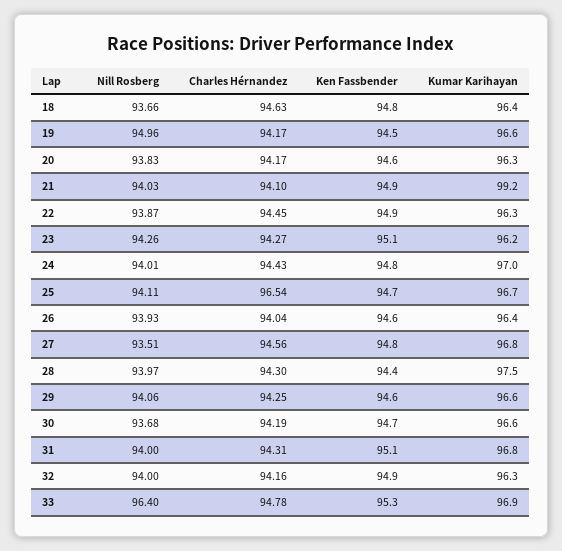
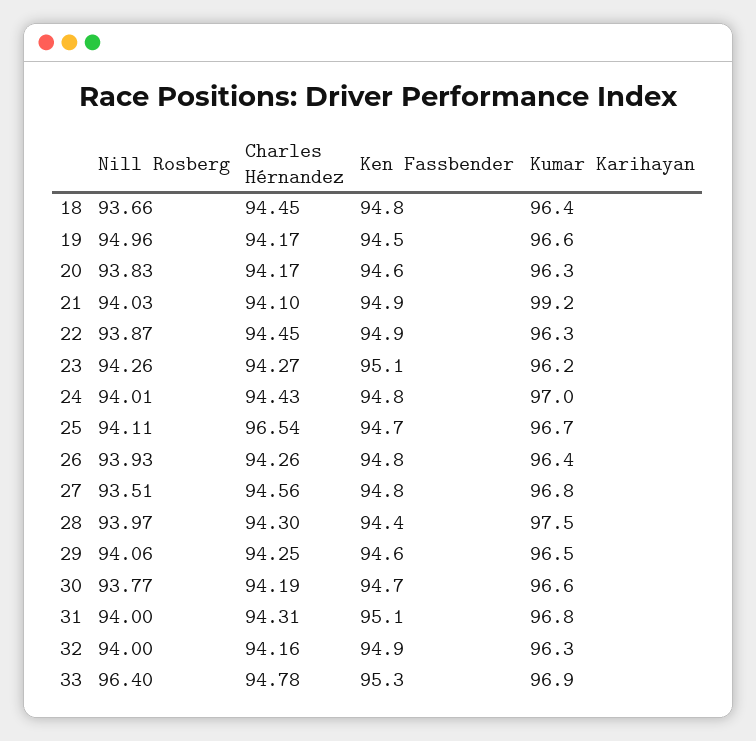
Charles Hérnandez, 18: 94.63 -> 94.45
Charles Hérnandez, 26: 94.04 -> 94.26
Ken Fassbender, 26: 94.6 -> 94.8
Kumar Karihayan, 29: 96.6 -> 96.5
Nill Rosberg, 30: 93.68 -> 93.77

